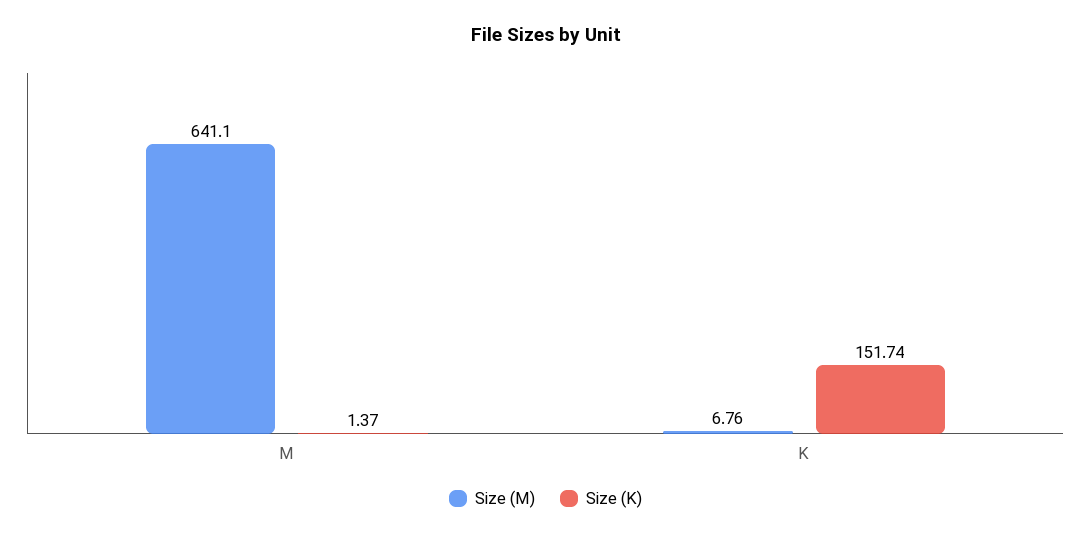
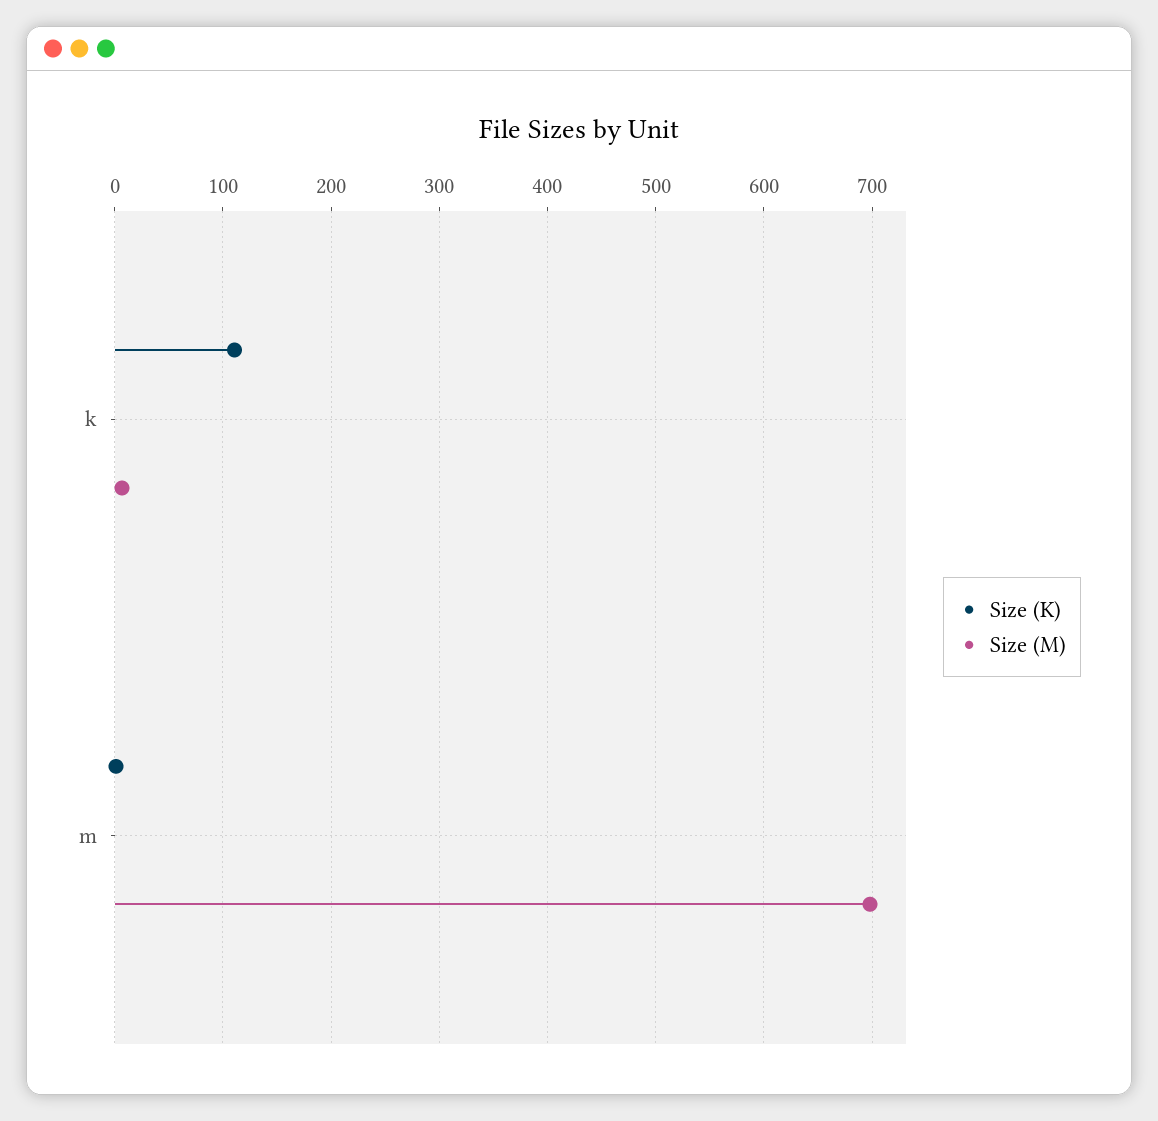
Size (M), M: 641.1 -> 700
Size (K), K: 151.74 -> 110

